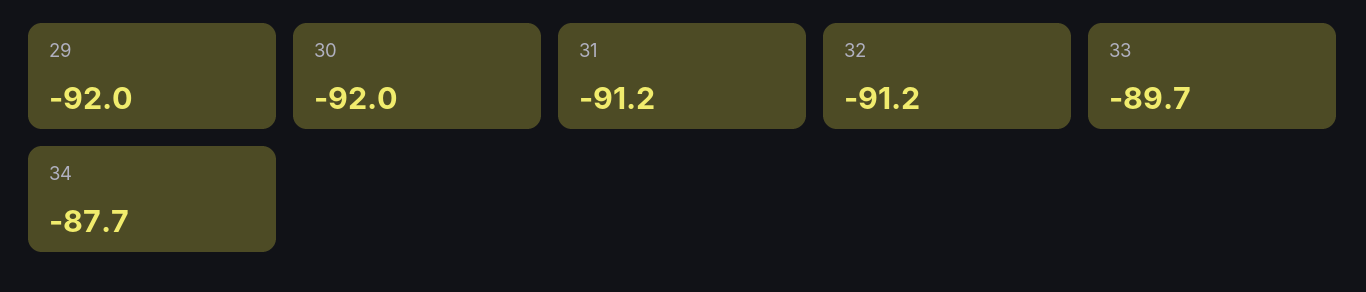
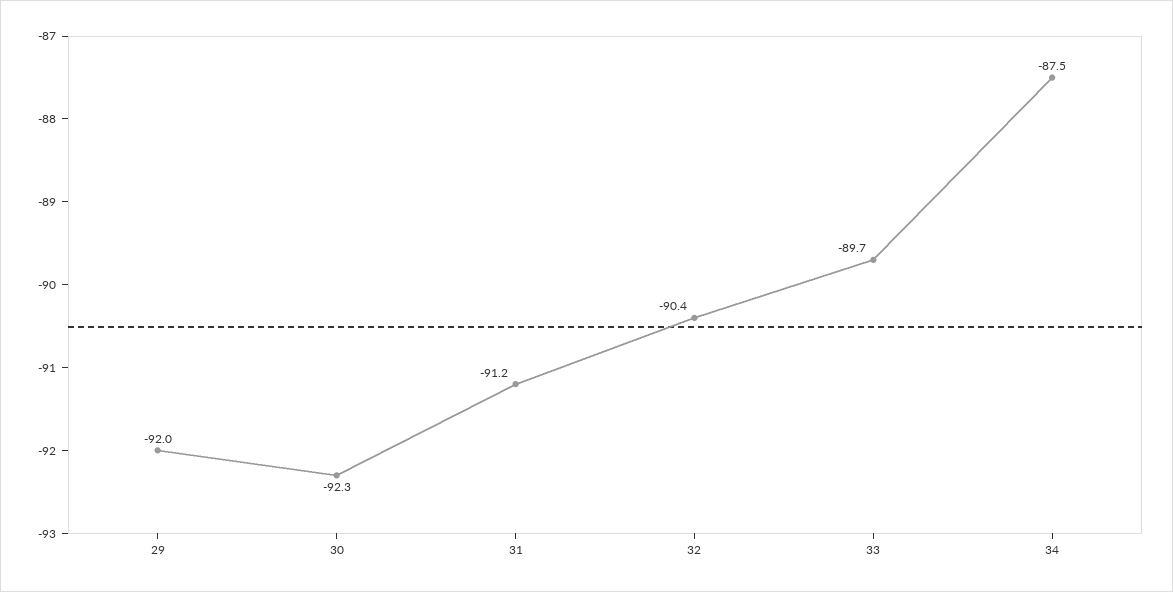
30: -92 -> -92.3
32: -91.2 -> -90.4
34: -87.7 -> -87.5

